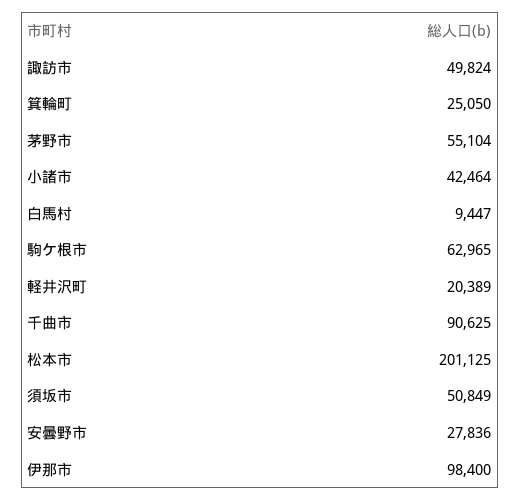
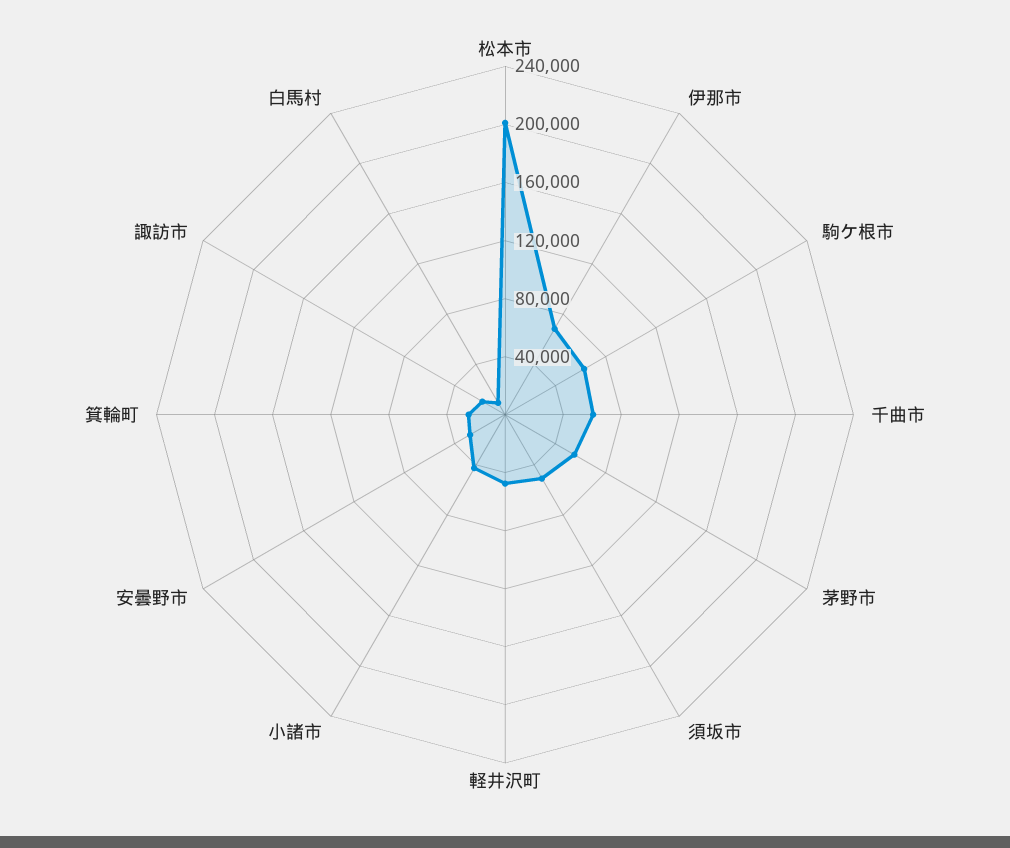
諏訪市: 49824 -> 20000
軽井沢町: 20389 -> 50000
千曲市: 90625 -> 60000
伊那市: 98400 -> 70000

